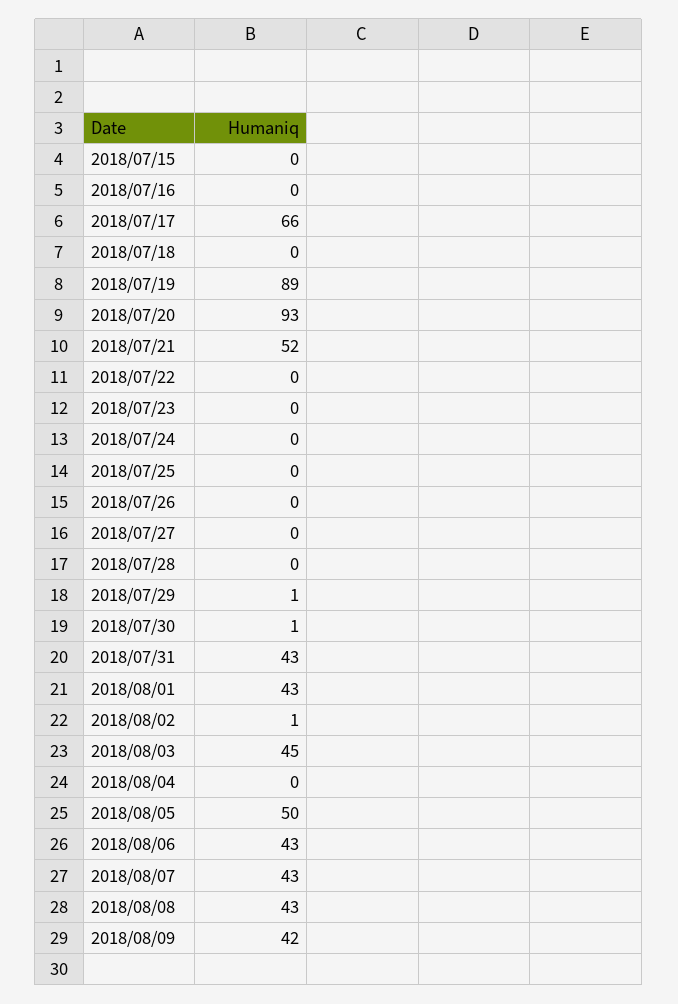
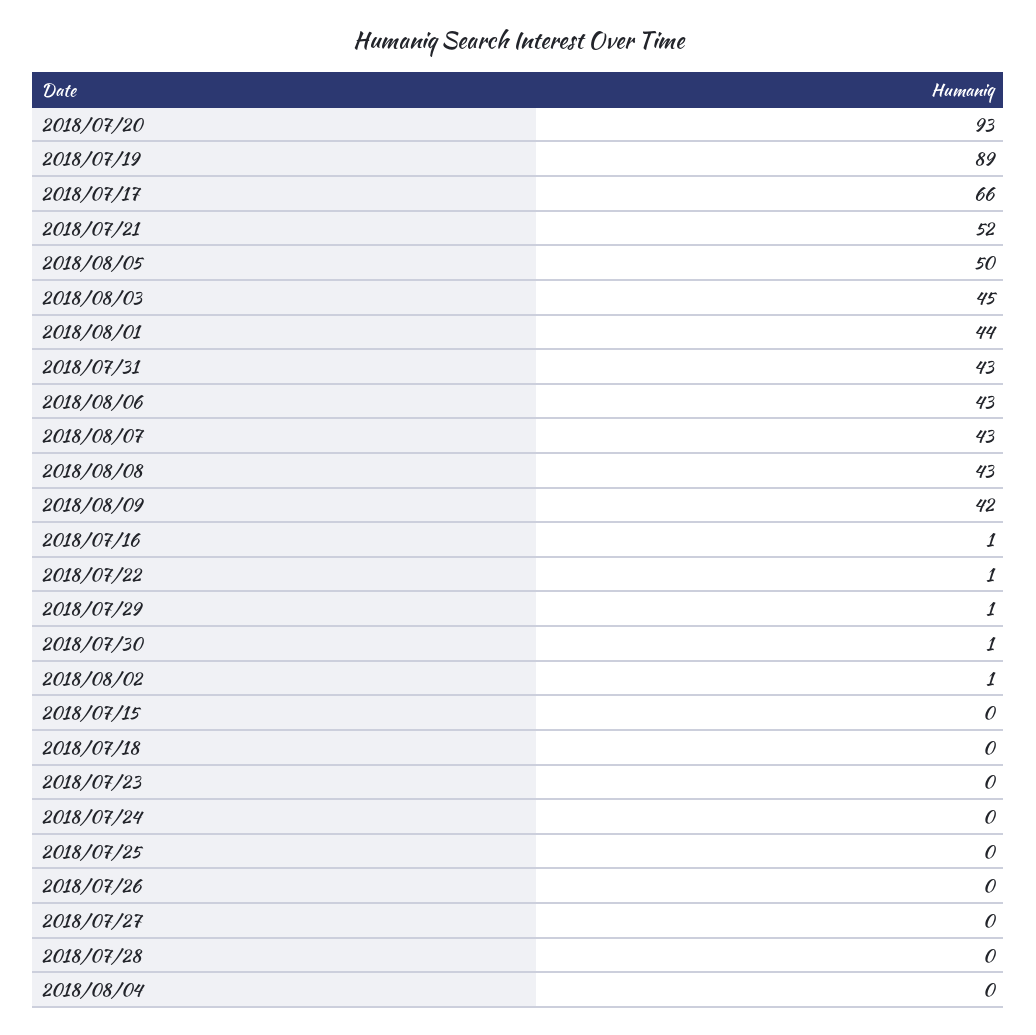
2018/07/16: 0 -> 1
2018/07/22: 0 -> 1
2018/08/01: 43 -> 44

